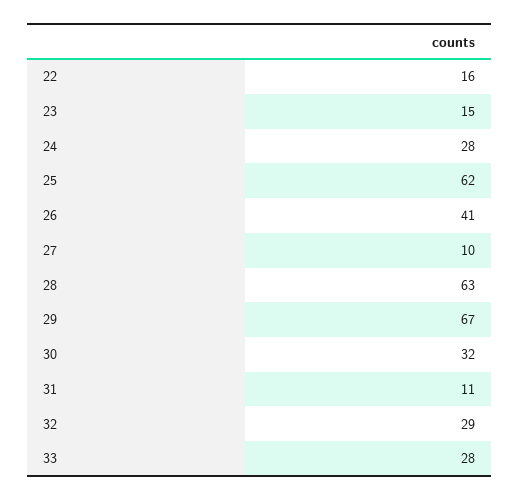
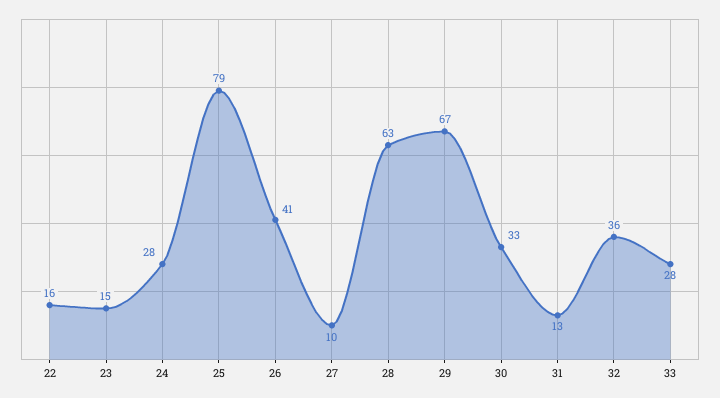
25: 62 -> 79
30: 32 -> 33
31: 11 -> 13
32: 29 -> 36

